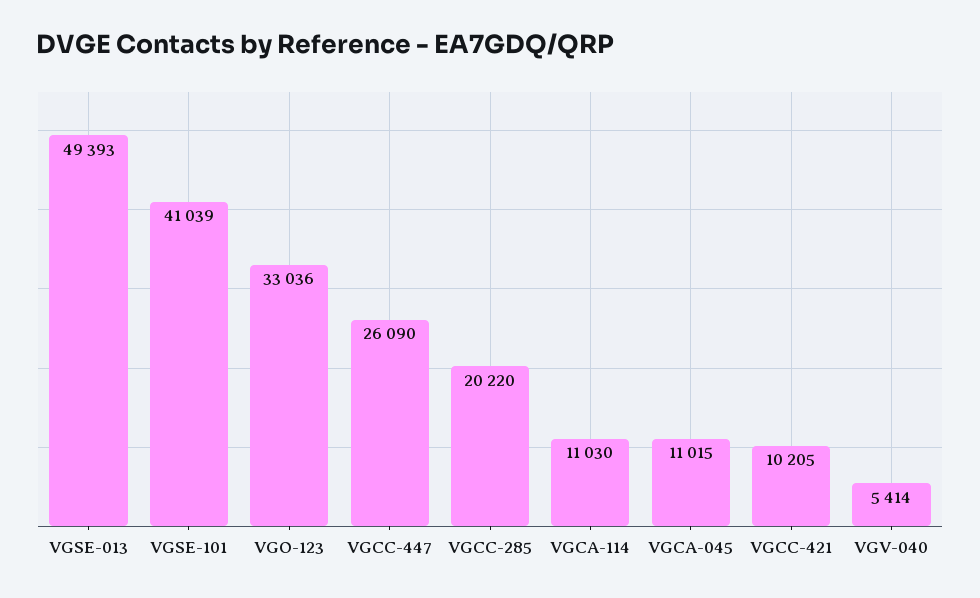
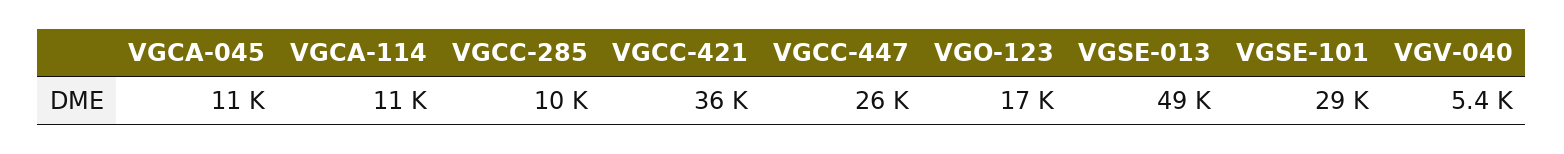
VGSE-101: 41039 -> 29000
VGO-123: 33036 -> 17000
VGCC-285: 20220 -> 10000
VGCC-421: 10205 -> 36000

